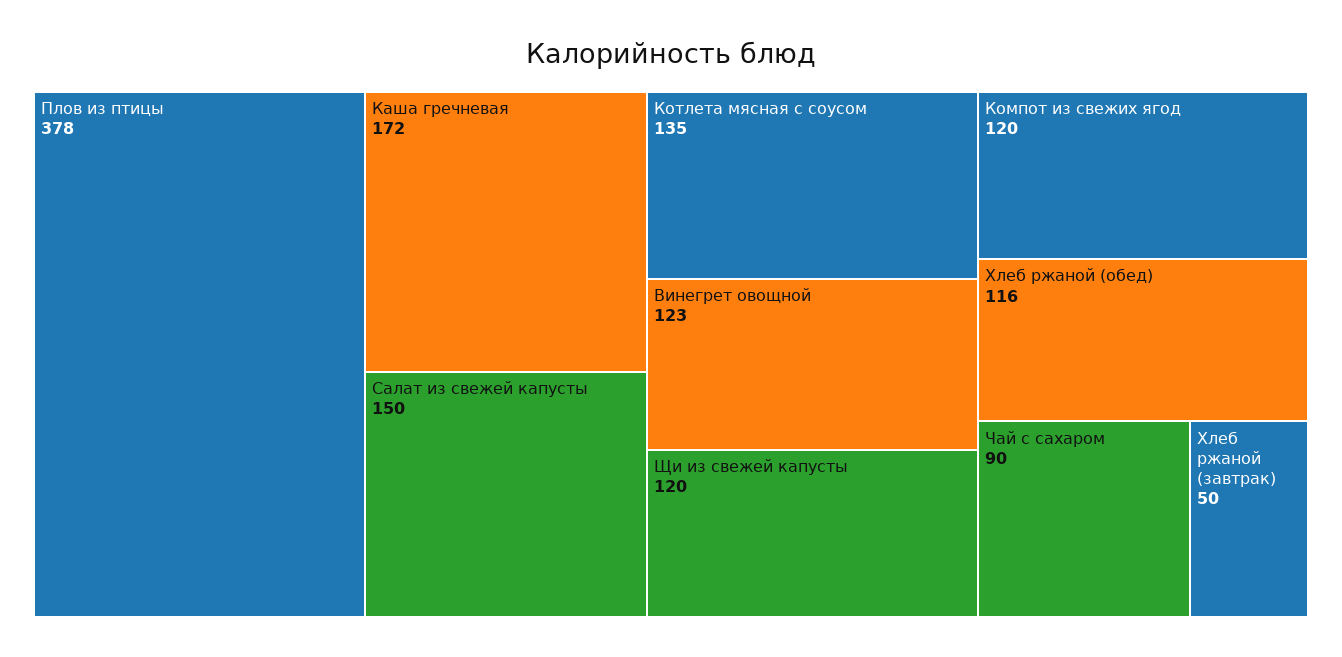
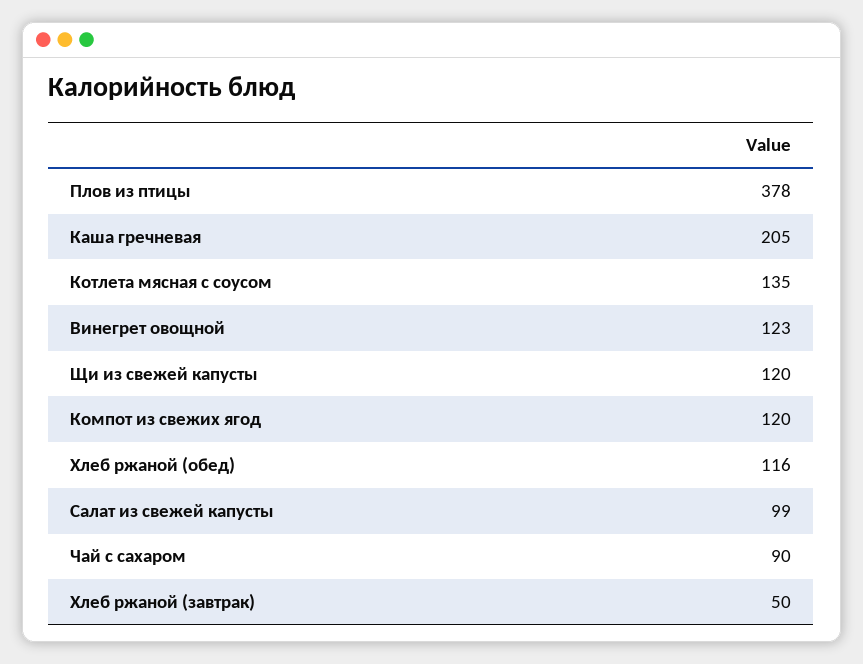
Каша гречневая: 172 -> 205
Салат из свежей капусты: 150 -> 99

